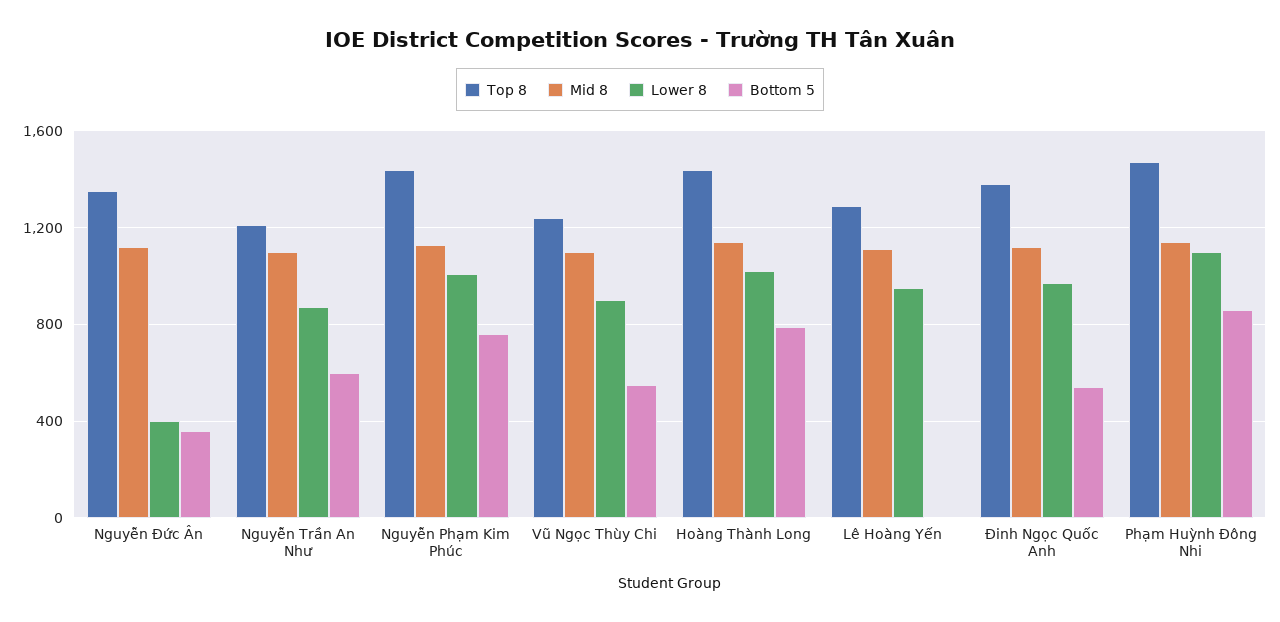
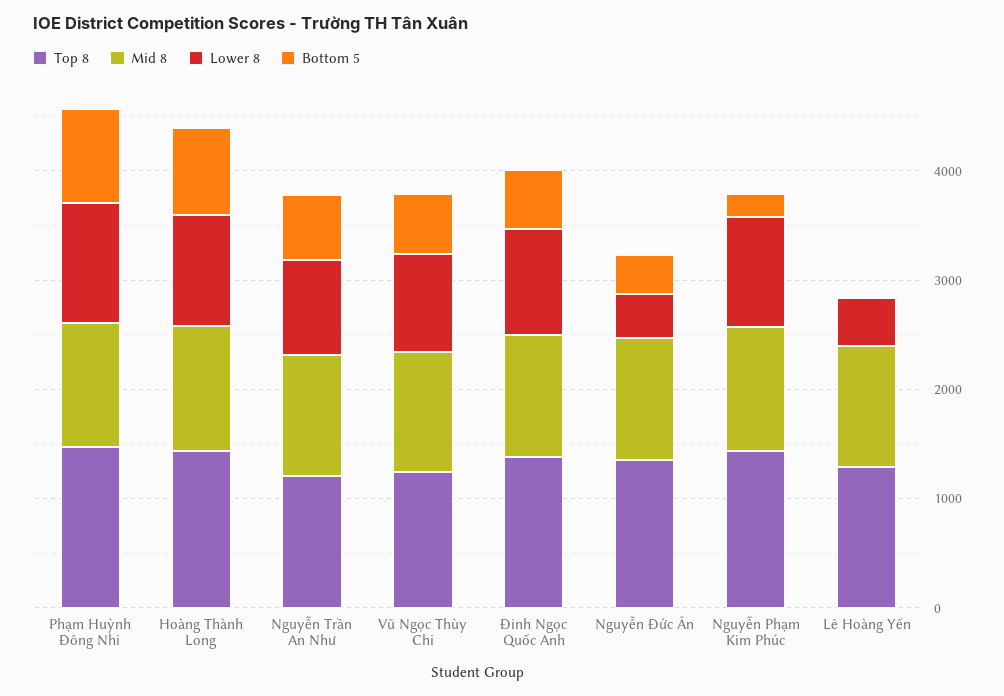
Bottom 5, Nguyễn Phạm Kim Phúc: 750 -> 200
Lower 8, Lê Hoàng Yến: 950 -> 400

